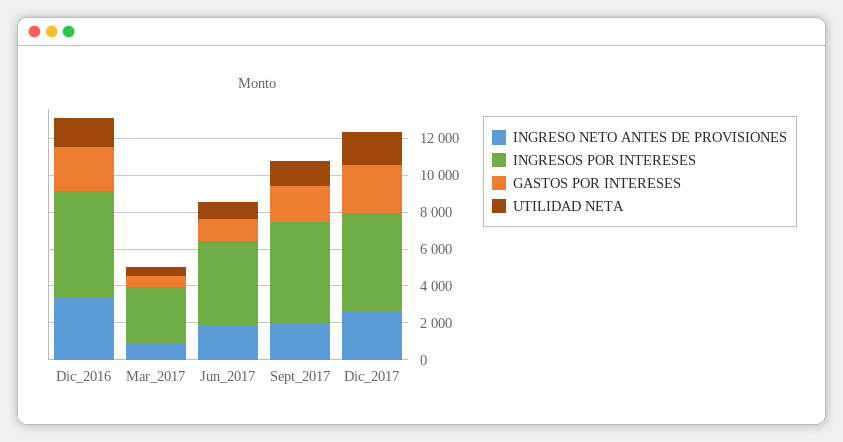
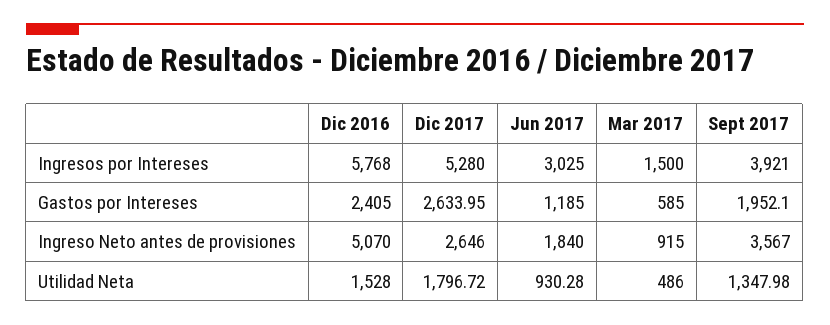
INGRESO NETO ANTES DE PROVISIONES, Dic_2016: 3500 -> 5070
INGRESOS POR INTERESES, Mar_2017: 3000 -> 1500
INGRESOS POR INTERESES, Jun_2017: 4500 -> 3025
INGRESO NETO ANTES DE PROVISIONES, Sept_2017: 2000 -> 3567
INGRESOS POR INTERESES, Sept_2017: 5500 -> 3921

